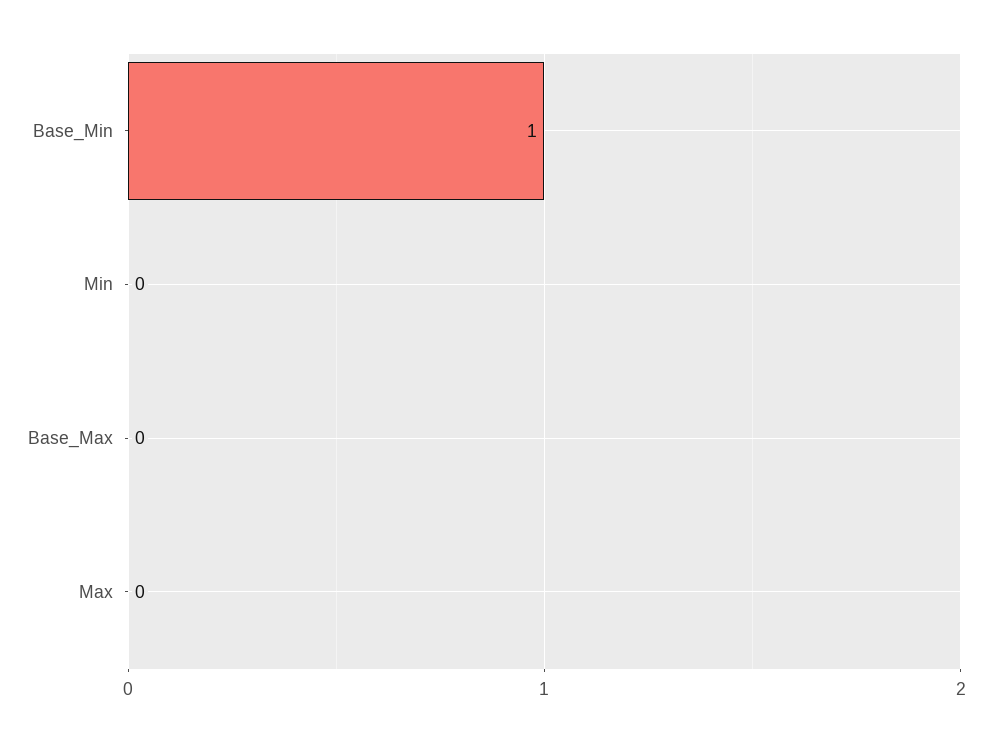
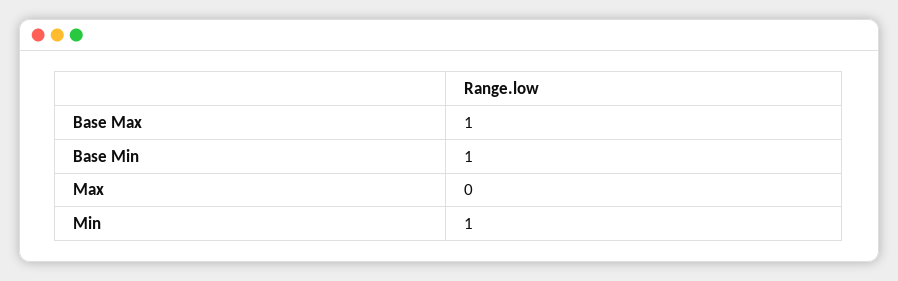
Min: 0 -> 1
Base_Max: 0 -> 1

